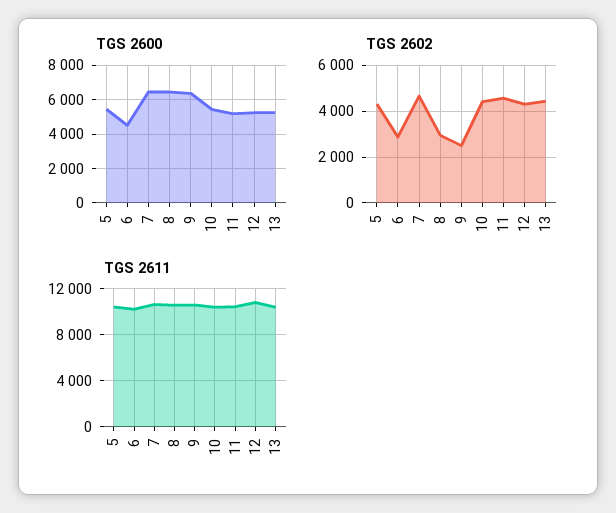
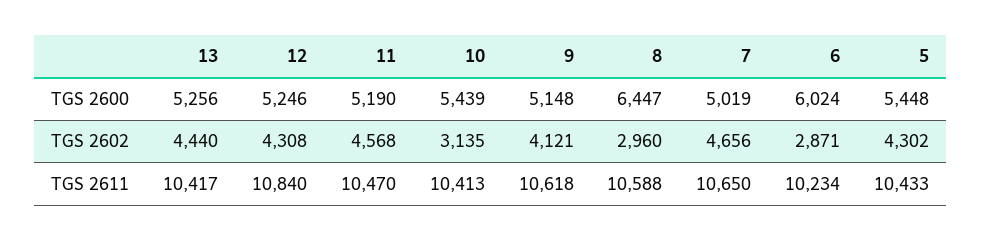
TGS 2600, 6: 4500 -> 6024
TGS 2600, 7: 6500 -> 5019
TGS 2600, 9: 6500 -> 5148
TGS 2602, 9: 2500 -> 4121
TGS 2602, 10: 4500 -> 3135

